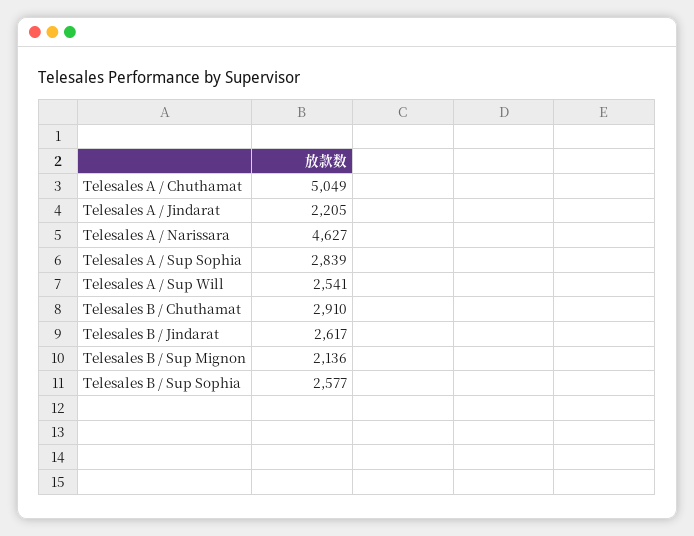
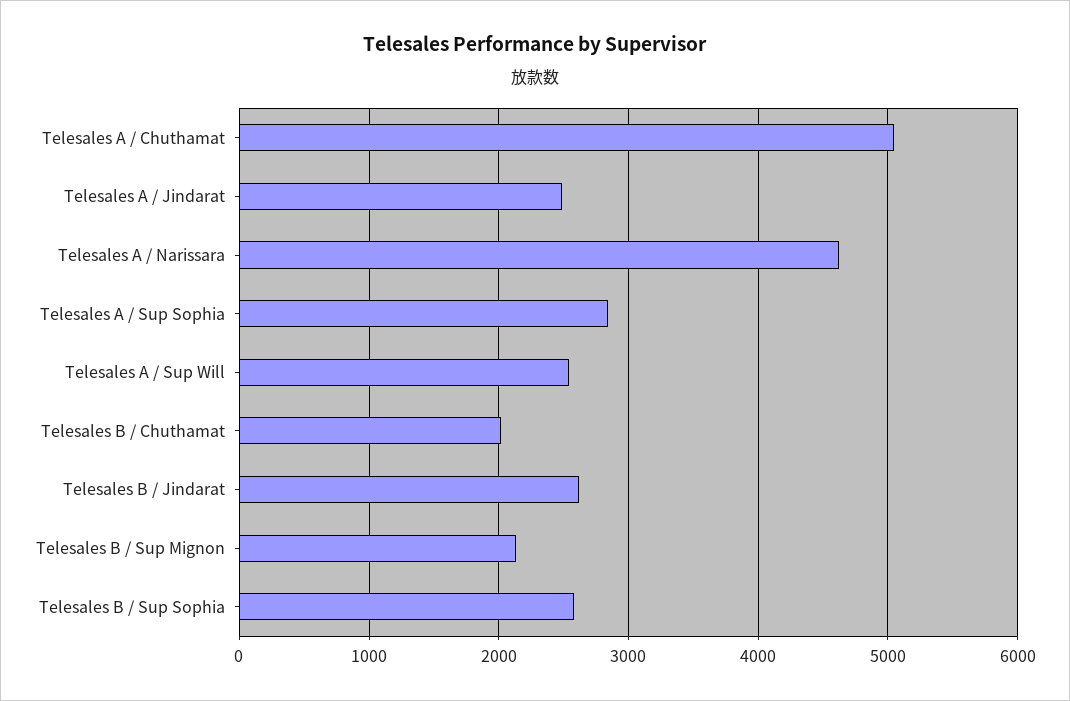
Telesales A / Jindarat: 2205 -> 2500
Telesales B / Chuthamat: 2910 -> 2000

